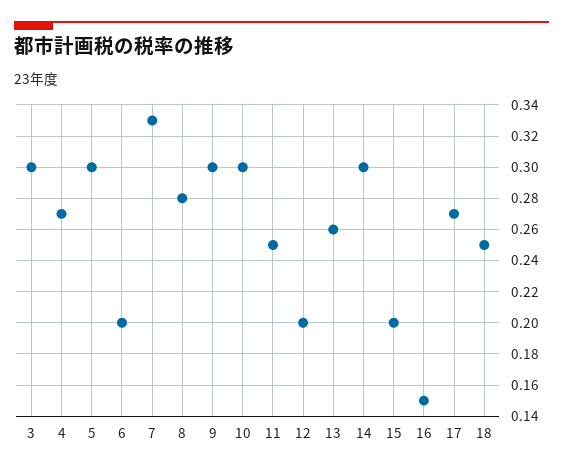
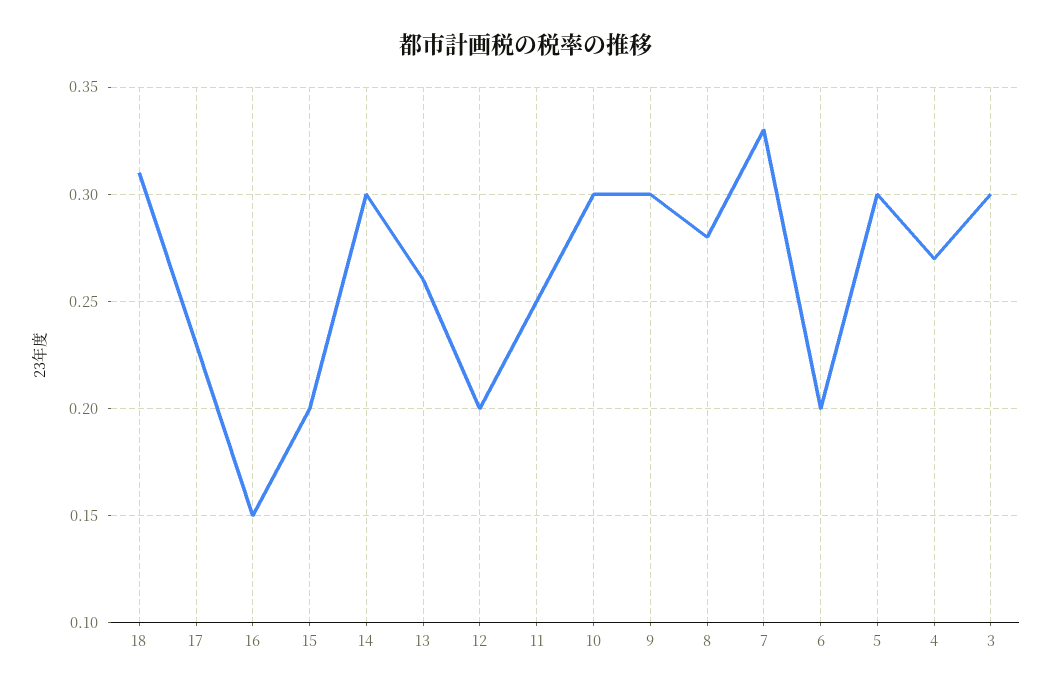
17: 0.27 -> 0.23
18: 0.25 -> 0.31

